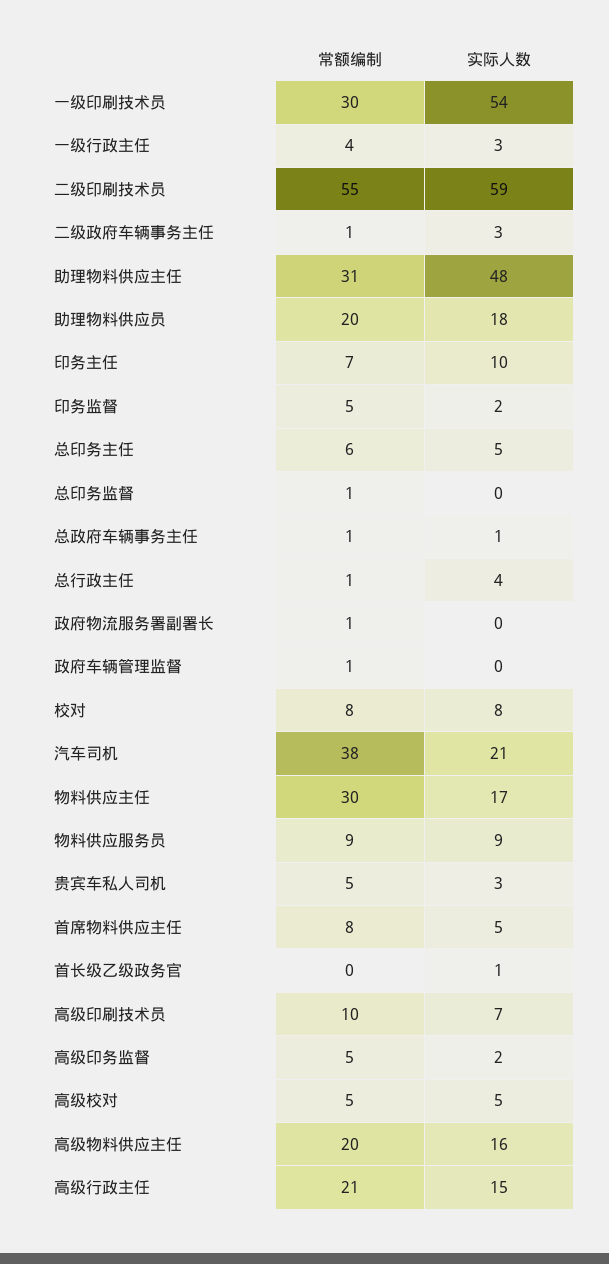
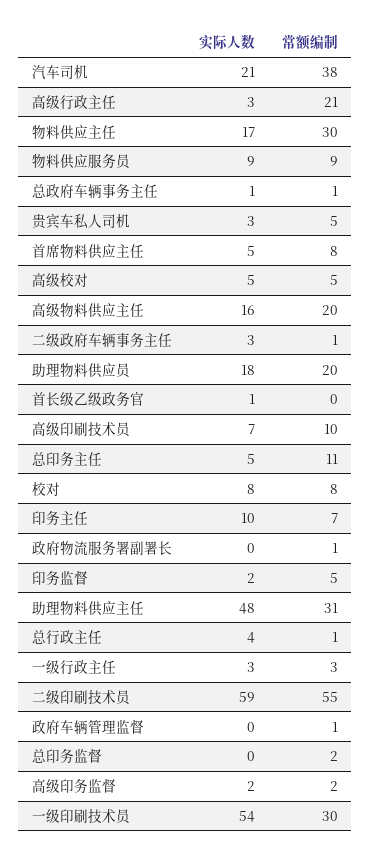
常额编制, 一级行政主任: 4 -> 3
常额编制, 总印务主任: 6 -> 11
常额编制, 总印务监督: 1 -> 2
常额编制, 高级印务监督: 5 -> 2
实际人数, 高级行政主任: 15 -> 3

